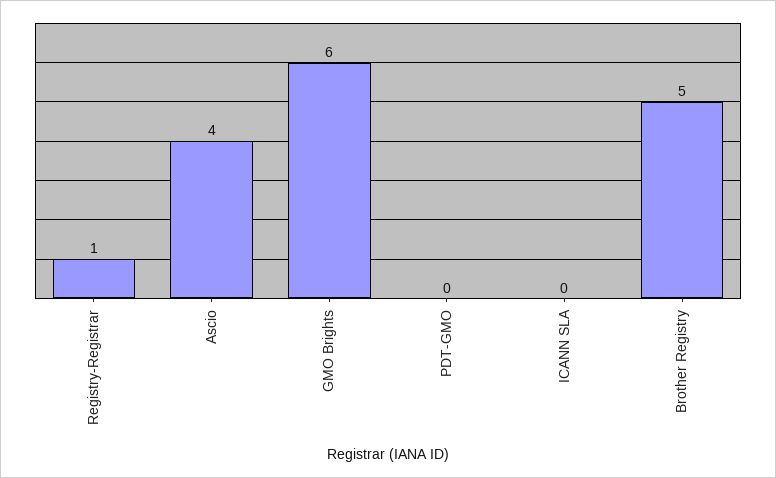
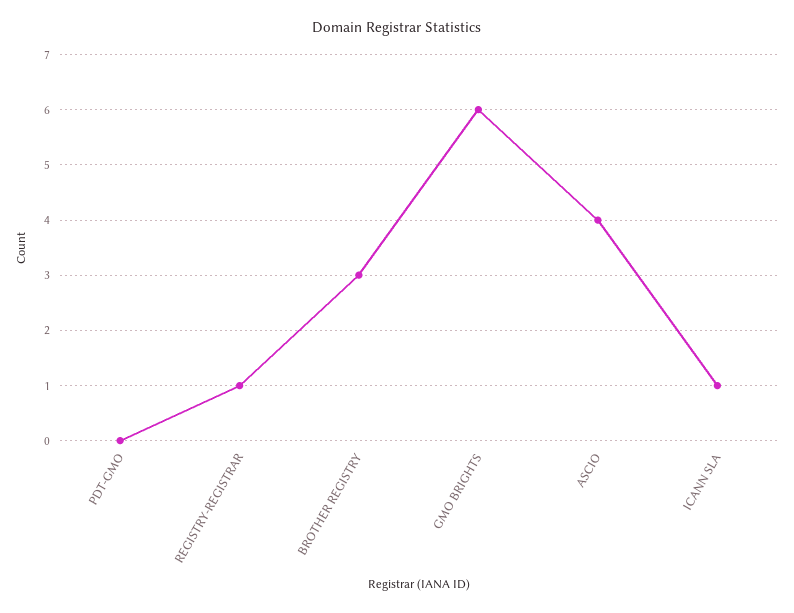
ICANN SLA: 0 -> 1
Brother Registry: 5 -> 3

